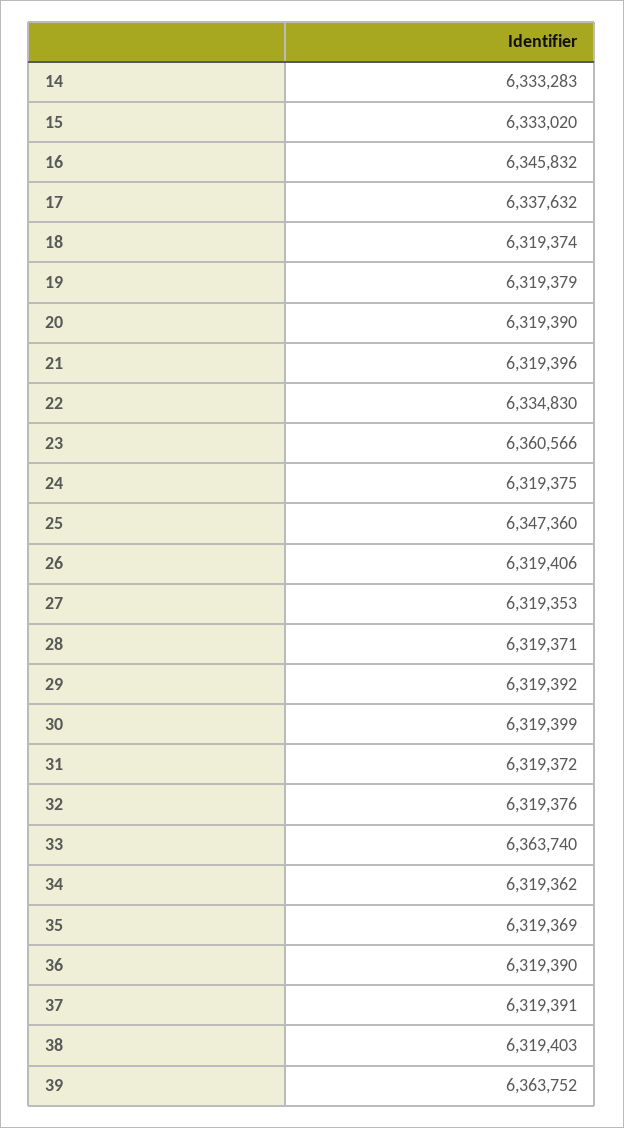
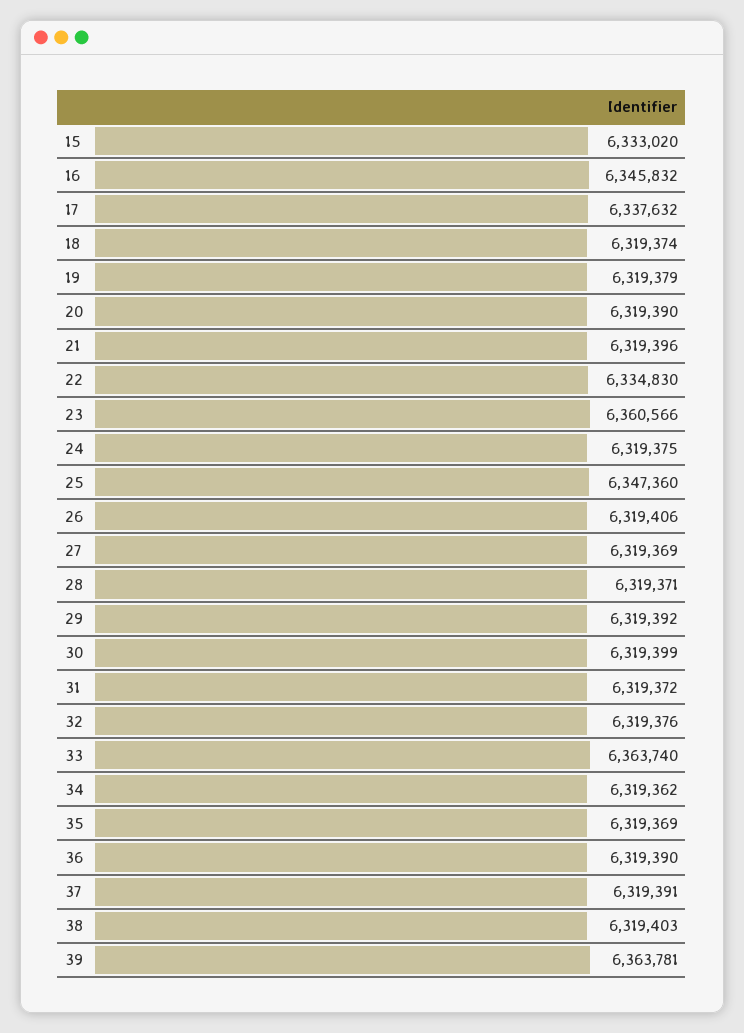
14: 6333283 -> none
27: 6319353 -> 6319369
39: 6363752 -> 6363781

